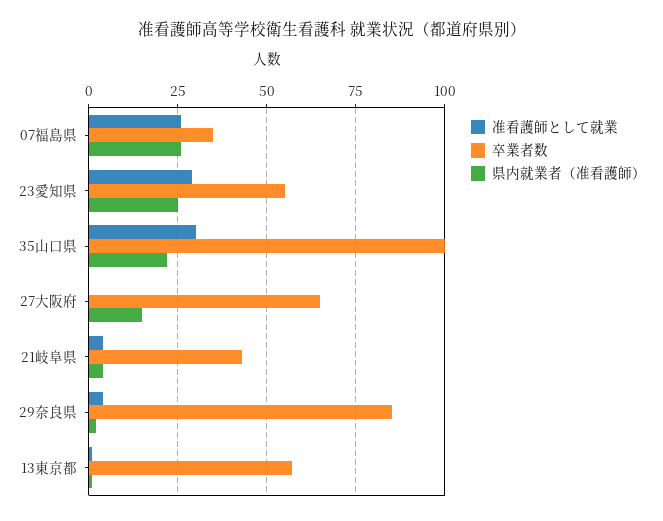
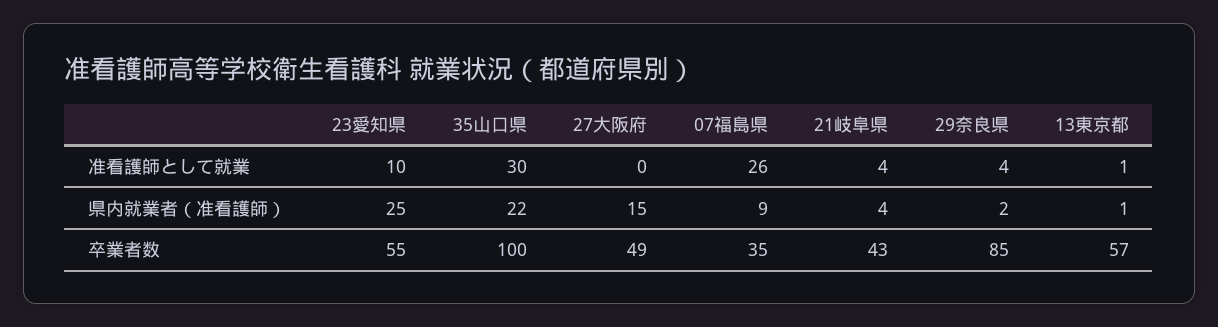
県内就業者（准看護師）, 07福島県: 25 -> 9
准看護師として就業, 23愛知県: 30 -> 10
卒業者数, 27大阪府: 65 -> 49

